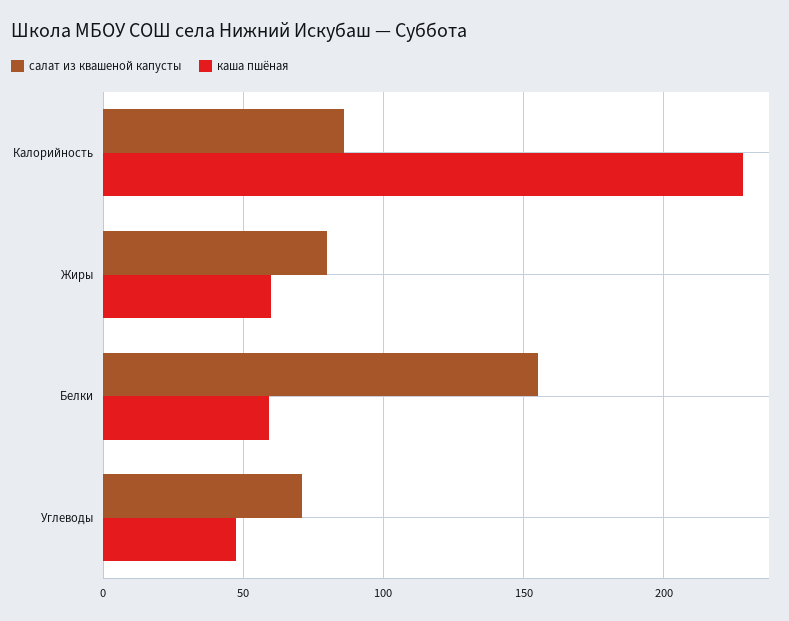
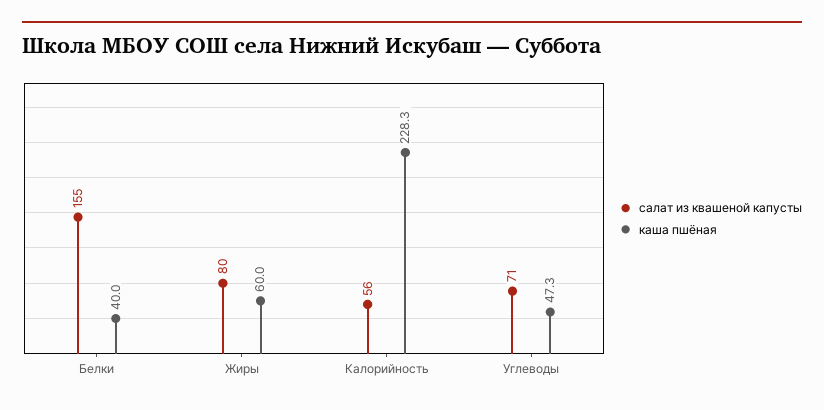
салат из квашеной капусты, Калорийность: 85 -> 56
каша пшёная, Белки: 60 -> 40

